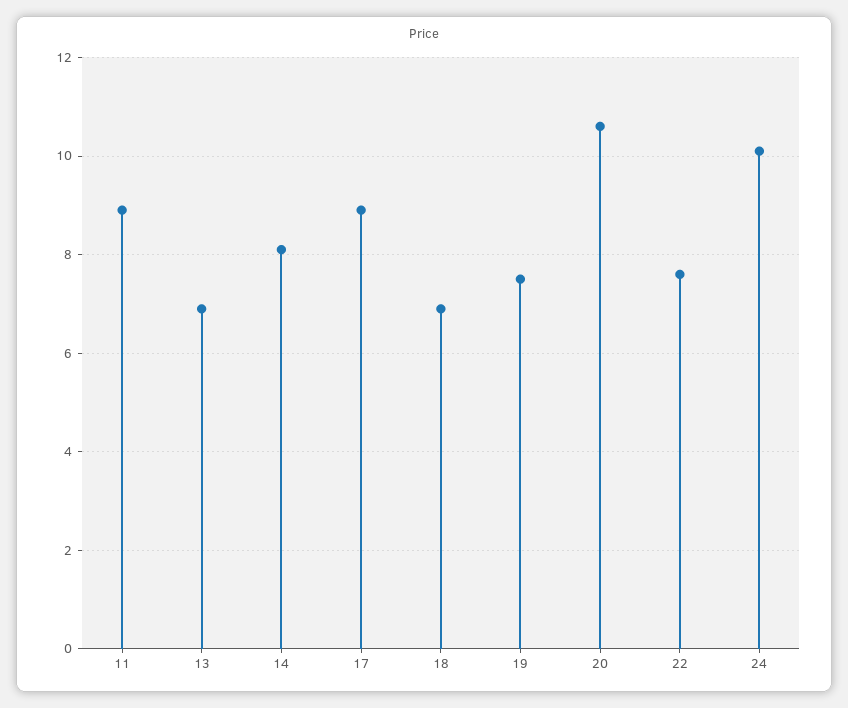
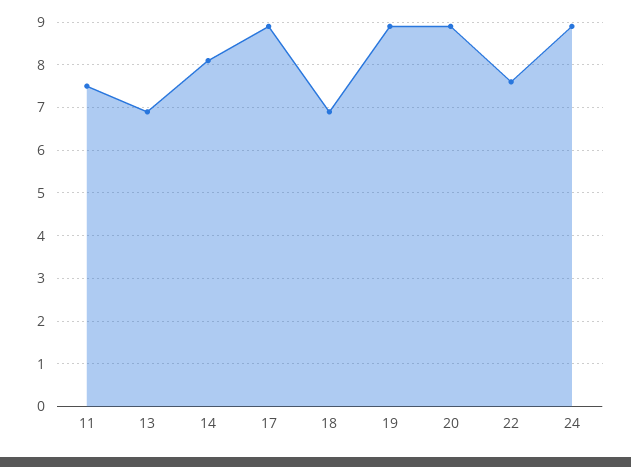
11: 9 -> 7.5
19: 7.5 -> 9
20: 10.5 -> 9
24: 10 -> 9

